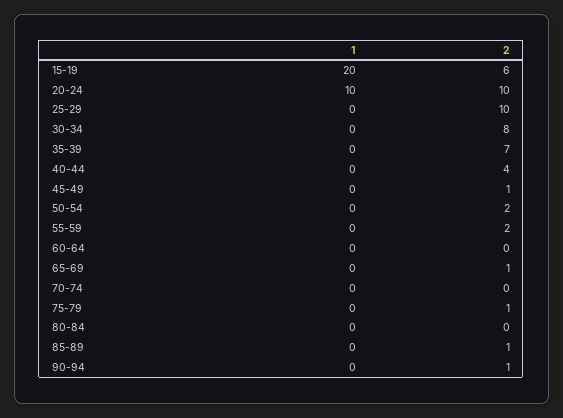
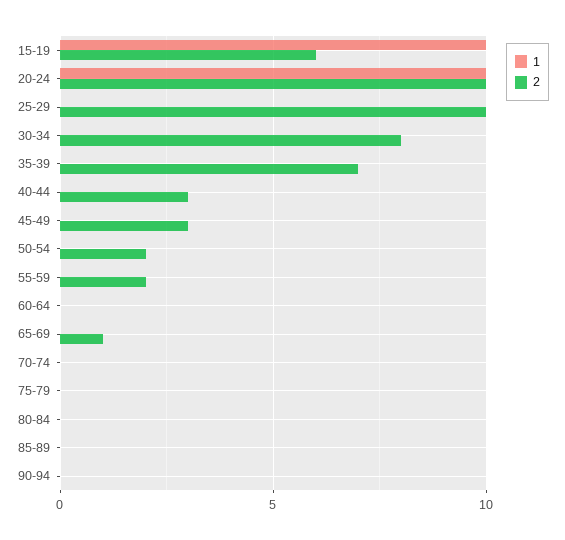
1, 15-19: 20 -> 10
2, 40-44: 4 -> 3
2, 45-49: 1 -> 3
2, 75-79: 1 -> 0
2, 85-89: 1 -> 0
2, 90-94: 1 -> 0

